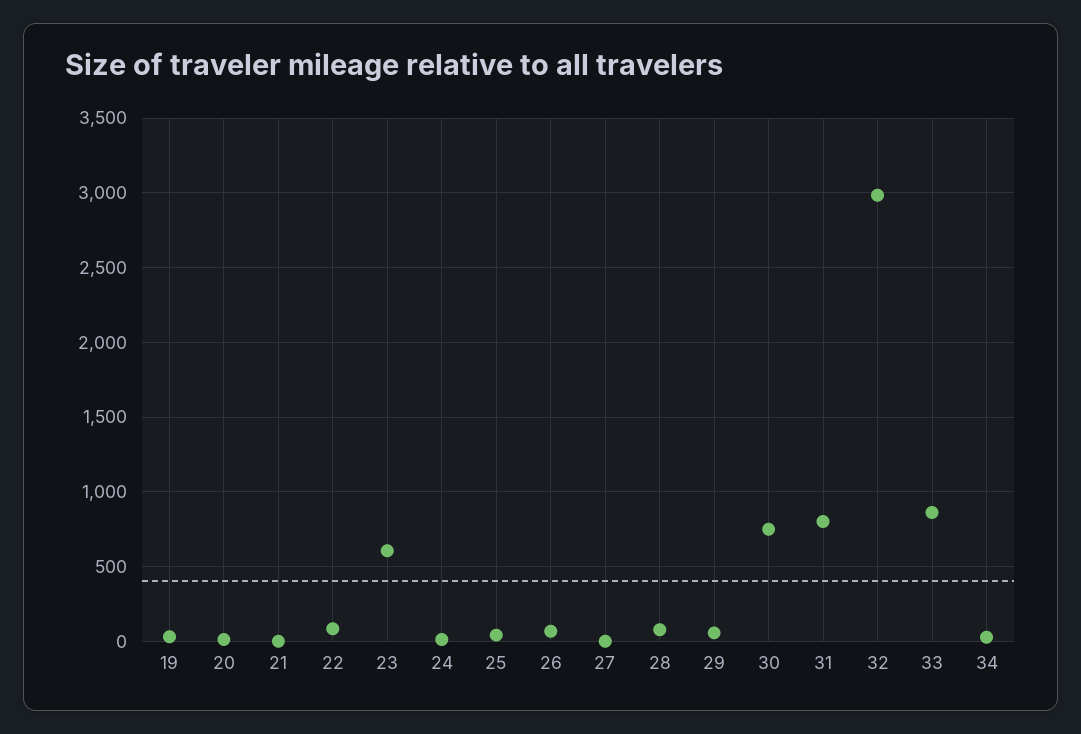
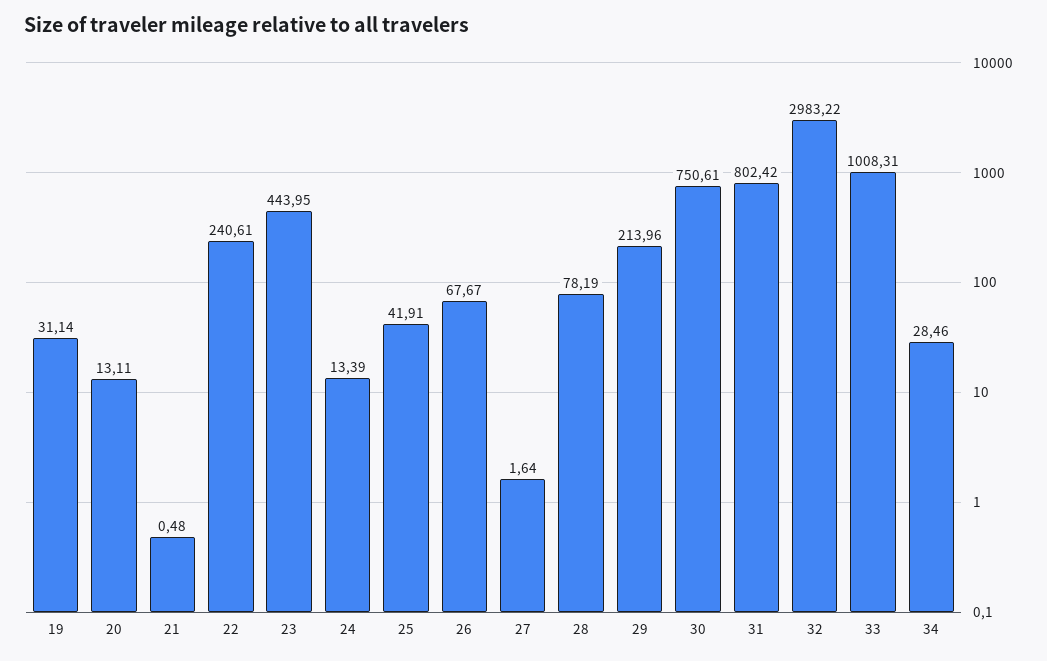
22: 100 -> 240.61
23: 600 -> 443.95
29: 50 -> 213.96
33: 850 -> 1008.31

